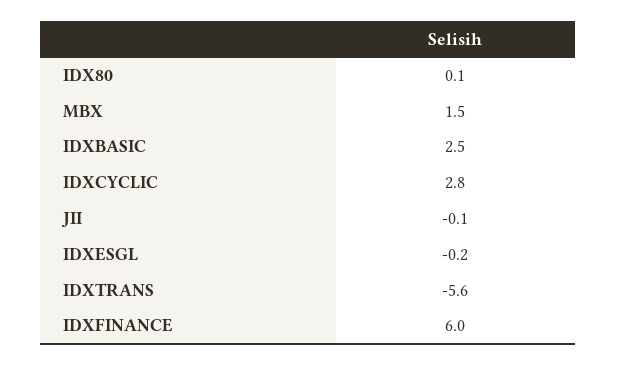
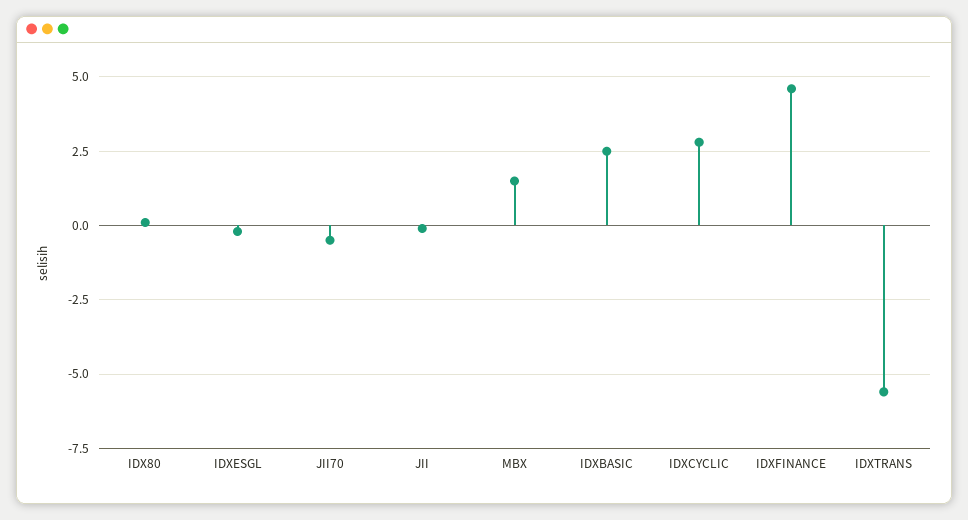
IDXFINANCE: 6 -> 4.5
JII70: none -> -0.5

